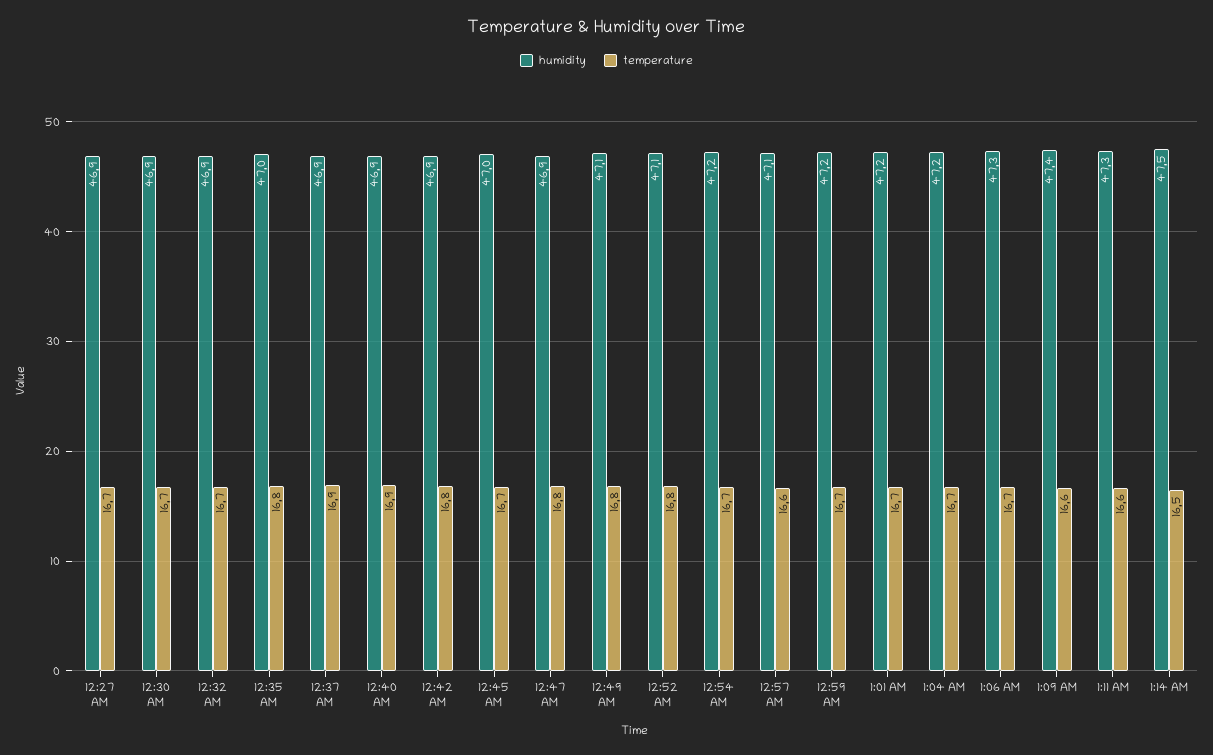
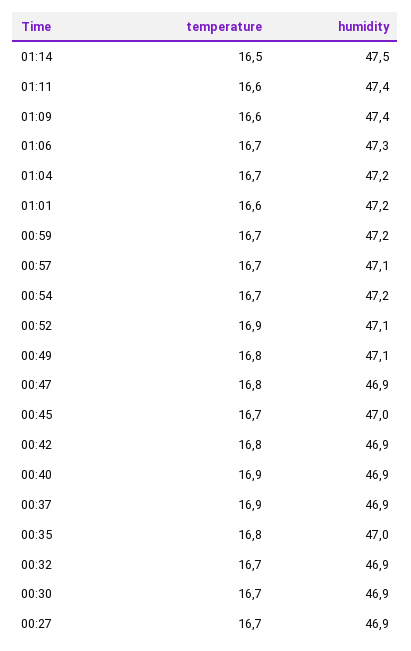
temperature, 12:52 AM: 16.8 -> 16.9
temperature, 12:57 AM: 16.6 -> 16.7
temperature, 1:01 AM: 16.7 -> 16.6
humidity, 1:11 AM: 47.3 -> 47.4

